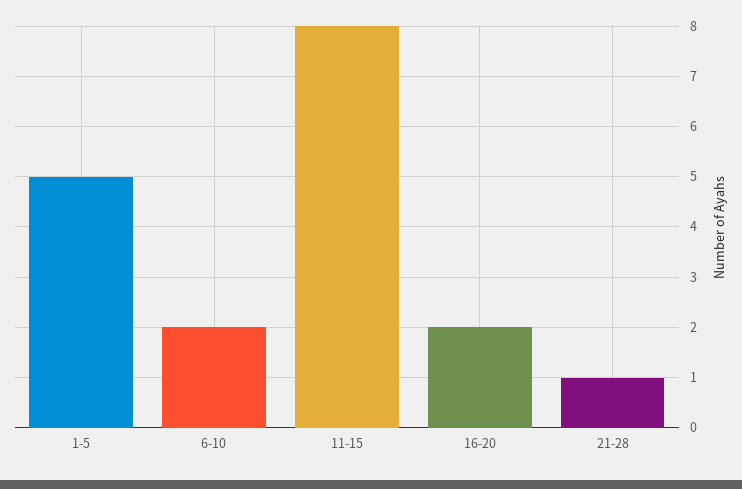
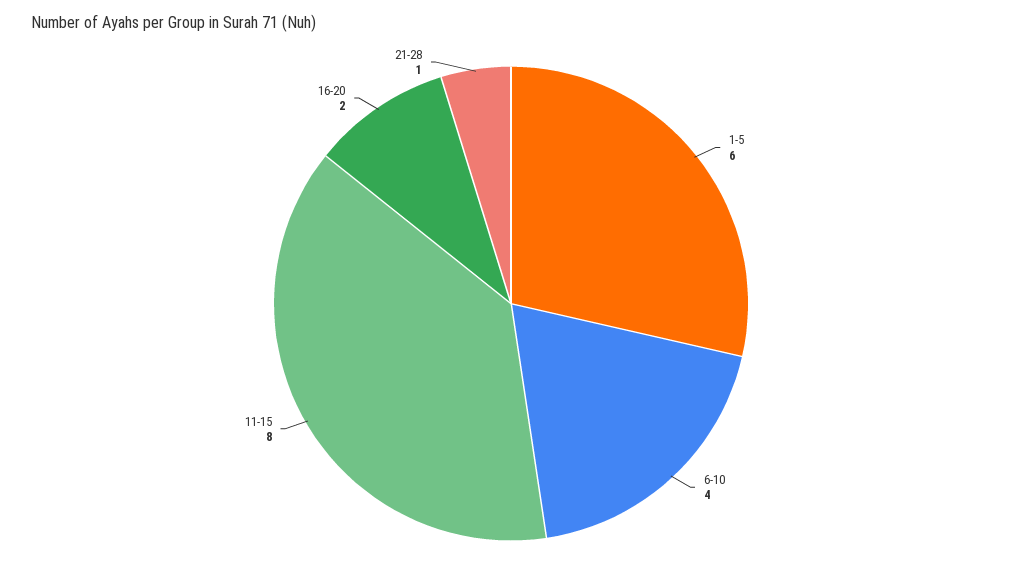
1-5: 5 -> 6
6-10: 2 -> 4

